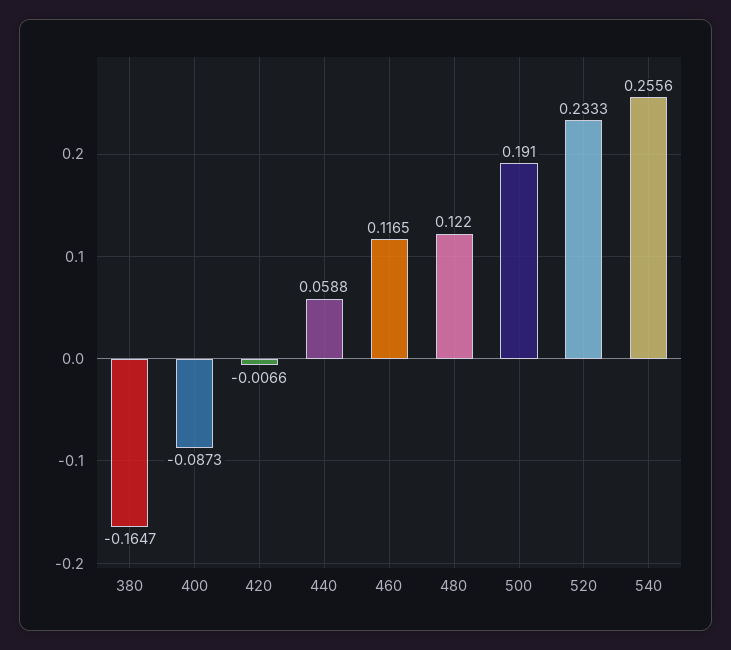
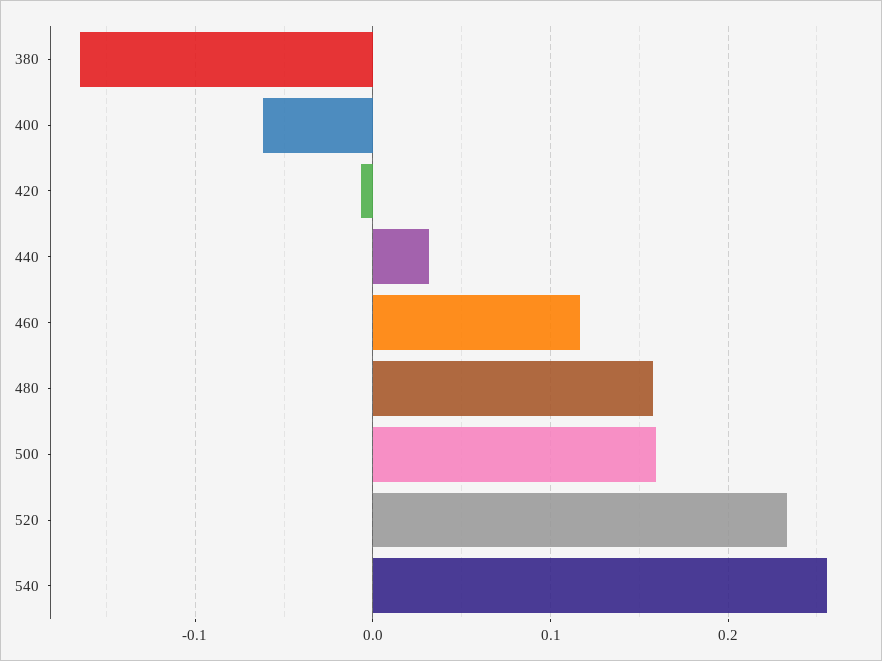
400: -0.0873 -> -0.06
440: 0.0588 -> 0.03
480: 0.122 -> 0.16
500: 0.191 -> 0.16

